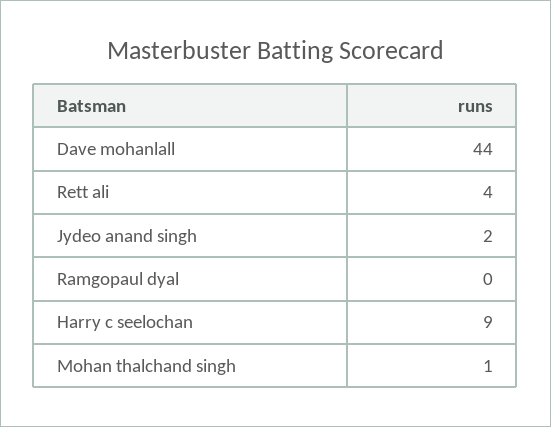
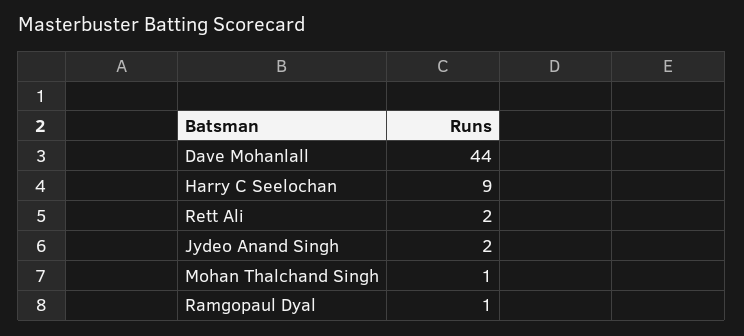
Rett ali: 4 -> 2
Ramgopaul dyal: 0 -> 1

